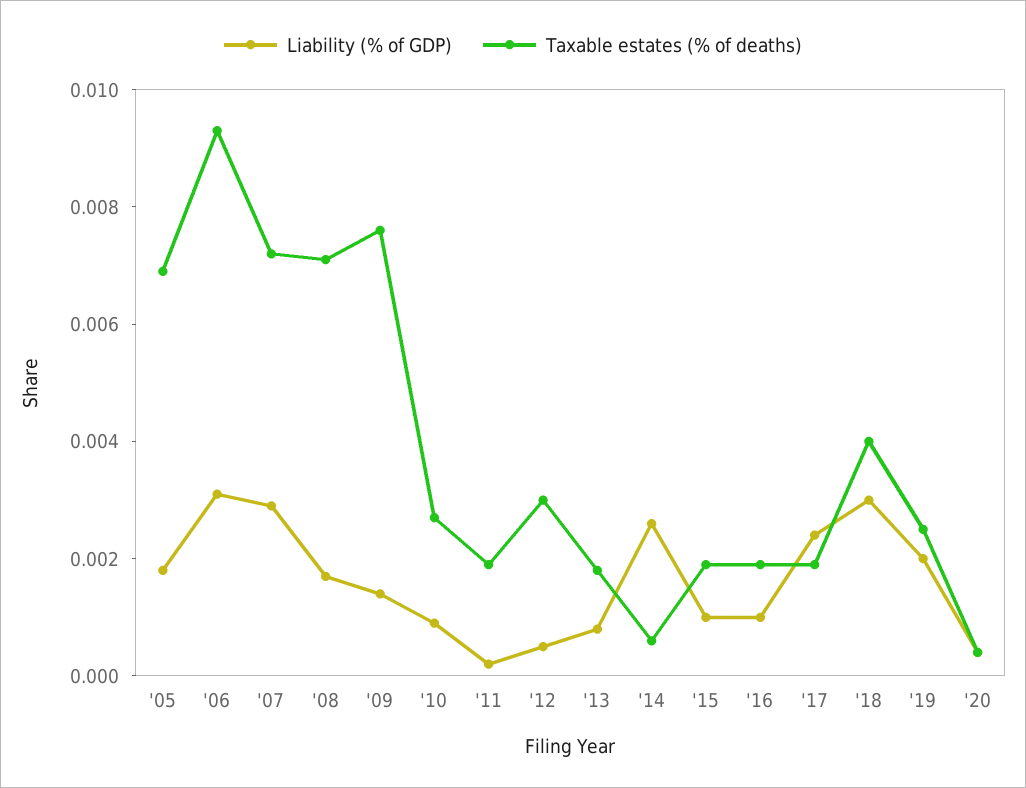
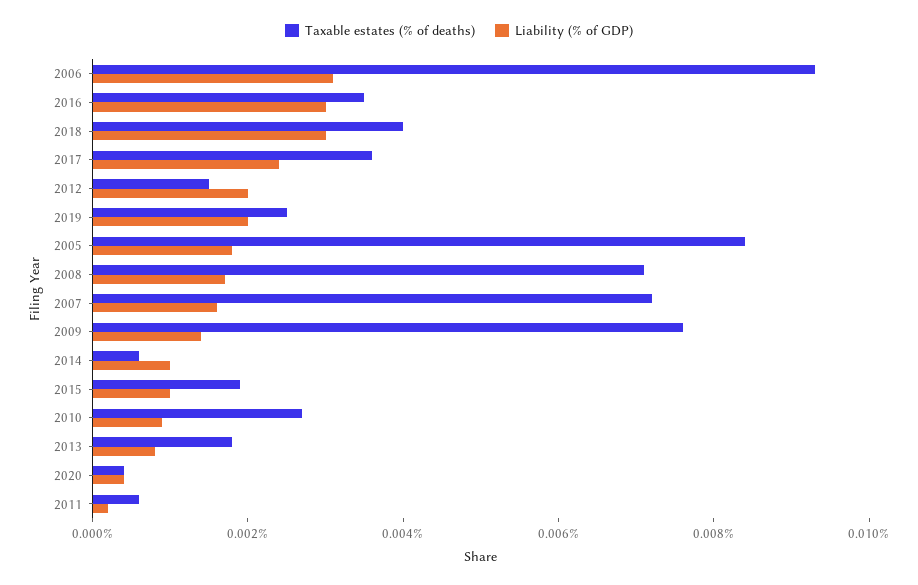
Taxable estates (% of deaths), '05: 0.007 -> 0.0085
Liability (% of GDP), '07: 0.003 -> 0.0015
Taxable estates (% of deaths), '11: 0.002 -> 0.0005
Liability (% of GDP), '12: 0.0005 -> 0.002
Taxable estates (% of deaths), '12: 0.003 -> 0.0015
Liability (% of GDP), '14: 0.0025 -> 0.001
Liability (% of GDP), '16: 0.001 -> 0.003
Taxable estates (% of deaths), '16: 0.002 -> 0.0035
Taxable estates (% of deaths), '17: 0.002 -> 0.0035

